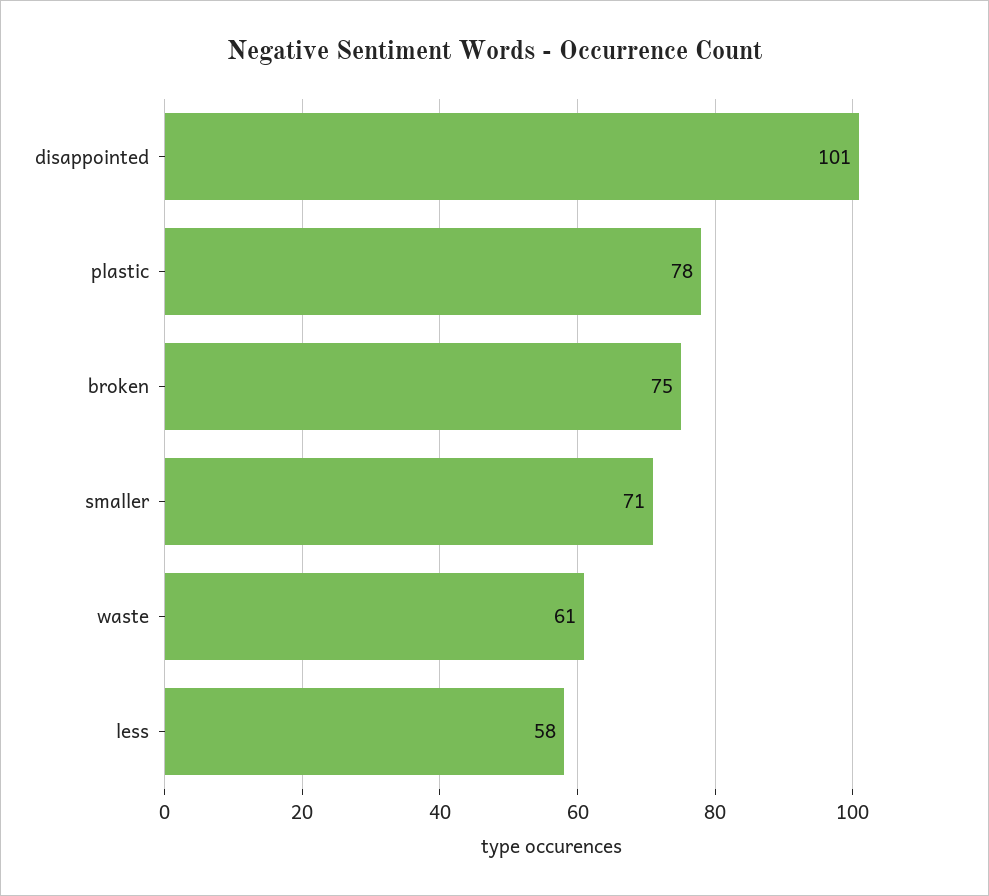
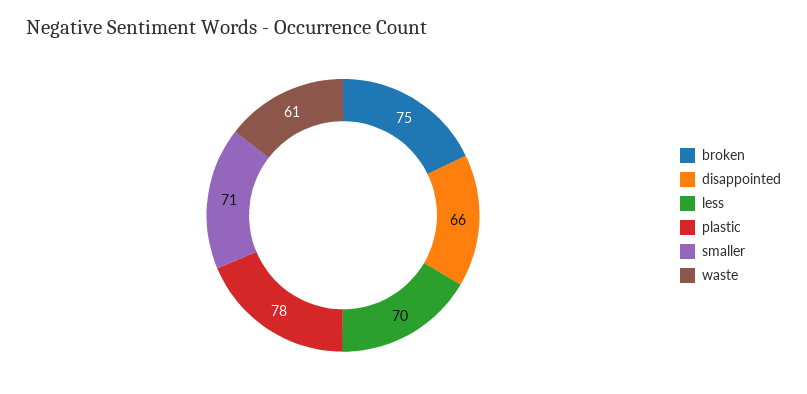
disappointed: 101 -> 66
less: 58 -> 70

